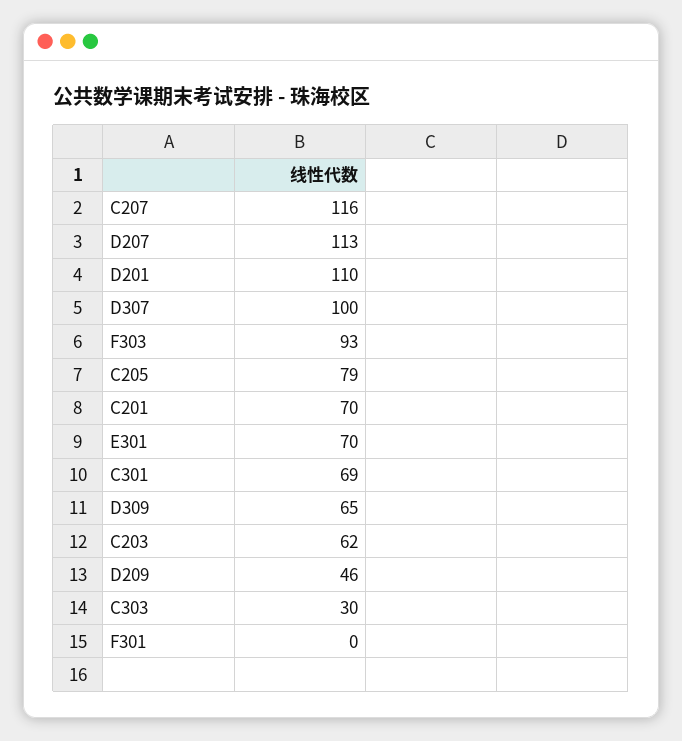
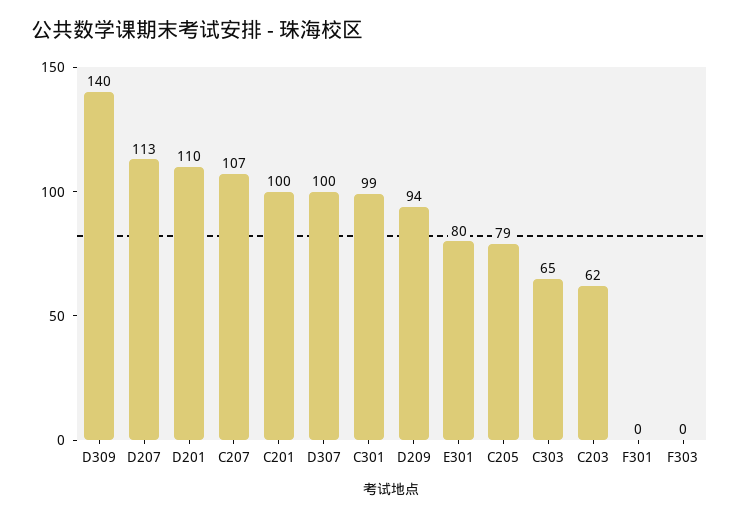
C207: 116 -> 107
F303: 93 -> 0
C201: 70 -> 100
E301: 70 -> 80
C301: 69 -> 99
D309: 65 -> 140
D209: 46 -> 94
C303: 30 -> 65

